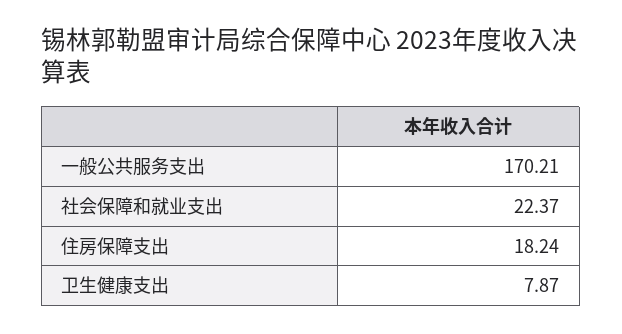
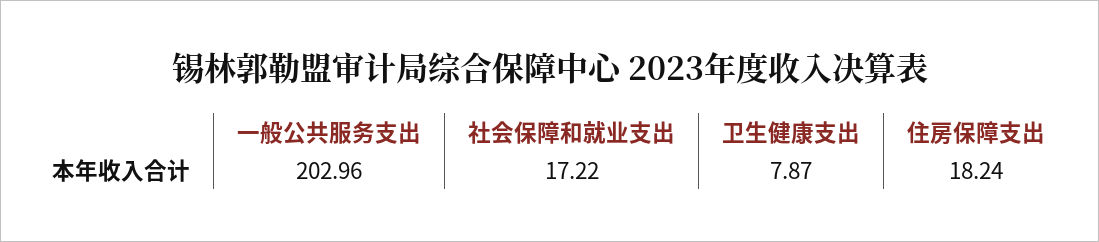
一般公共服务支出: 170.21 -> 202.96
社会保障和就业支出: 22.37 -> 17.22

